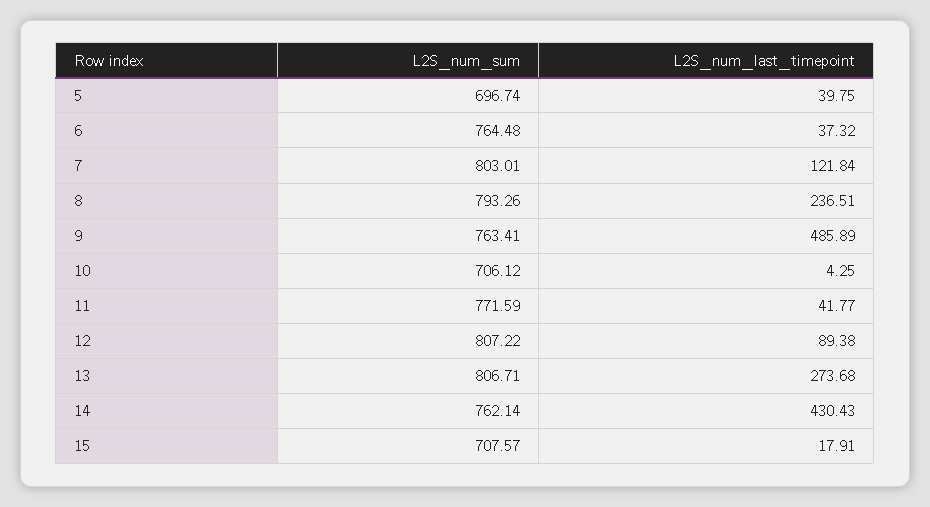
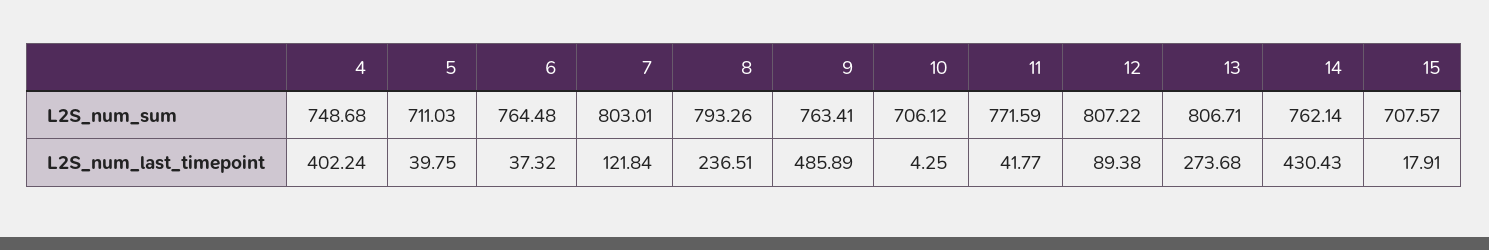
L2S_num_sum, 5: 696.74 -> 711.03
L2S_num_sum, 4: none -> 748.68
L2S_num_last_timepoint, 4: none -> 402.24

